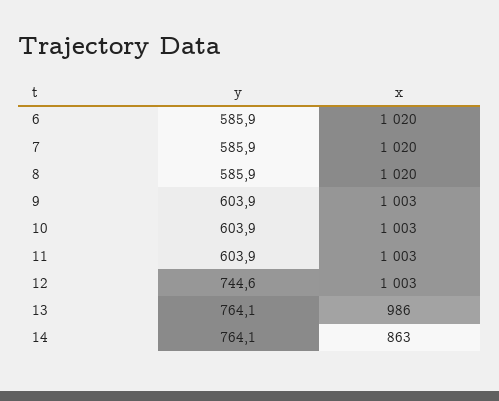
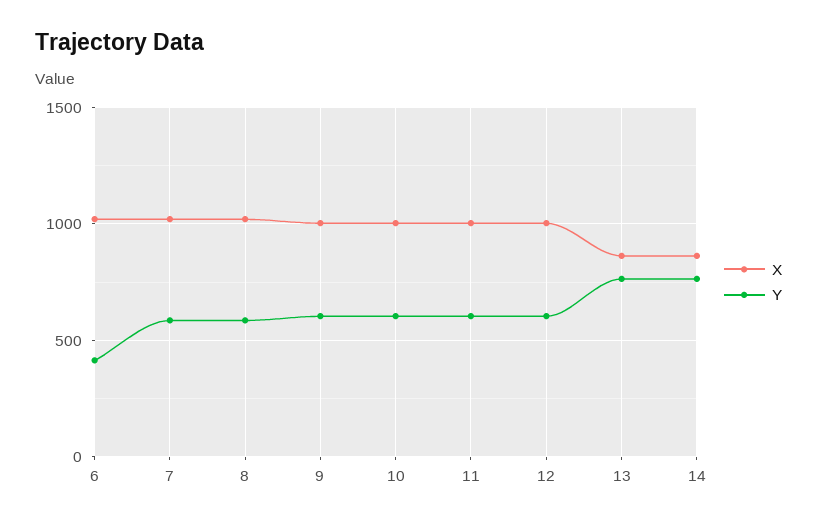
y, 6: 585.9 -> 400
y, 12: 744.6 -> 600
x, 13: 986 -> 850

